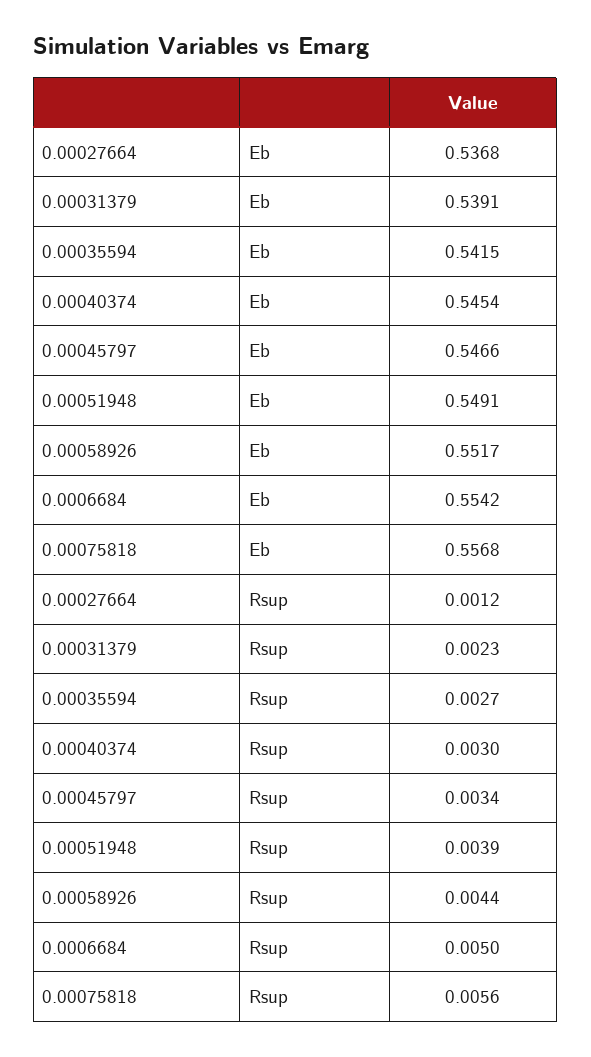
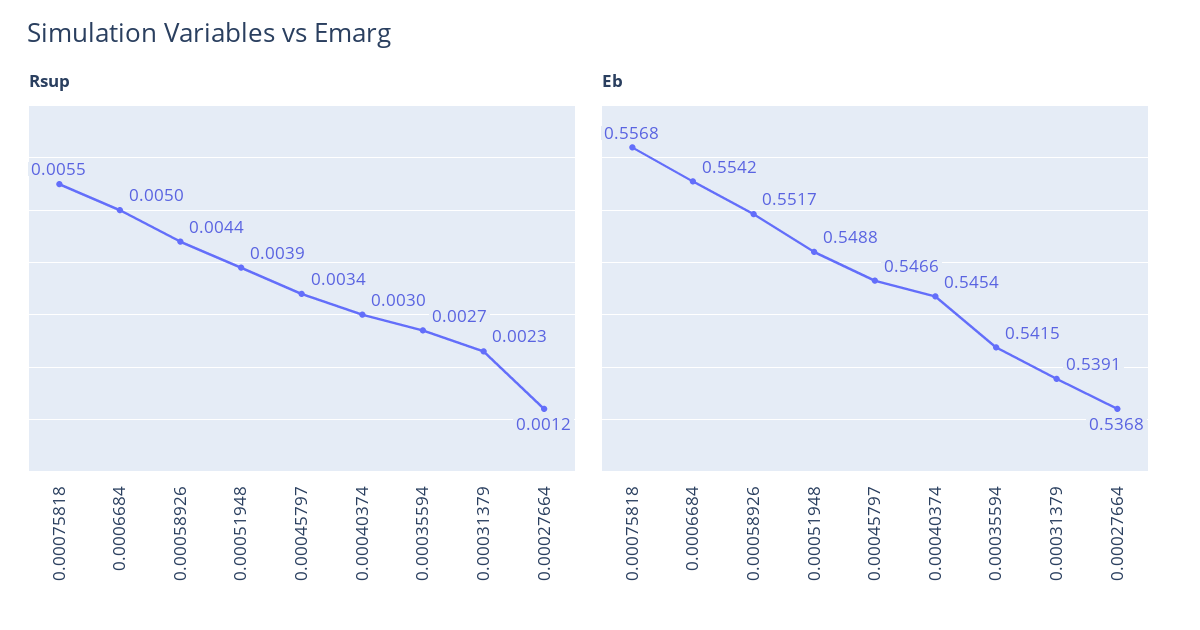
Eb, 0.00051948: 0.5491 -> 0.5488
Rsup, 0.00075818: 0.0056 -> 0.0055

